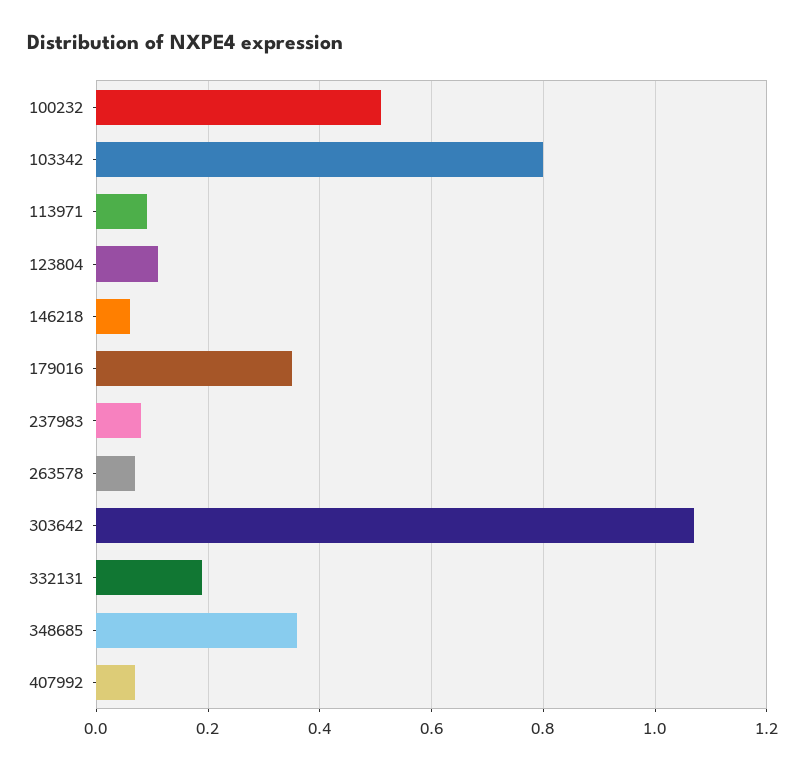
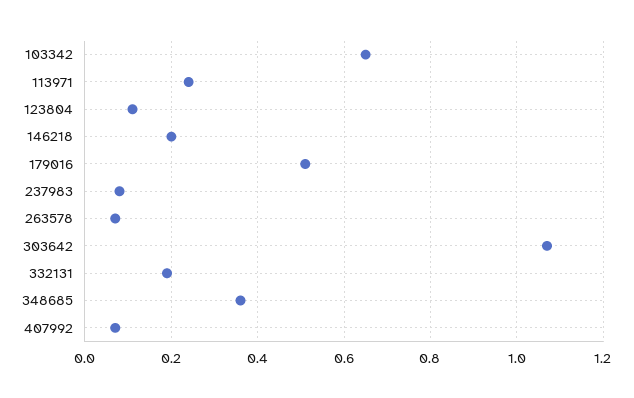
100232: 0.5 -> none
103342: 0.8 -> 0.65
113971: 0.1 -> 0.25
146218: 0.05 -> 0.2
179016: 0.35 -> 0.5

